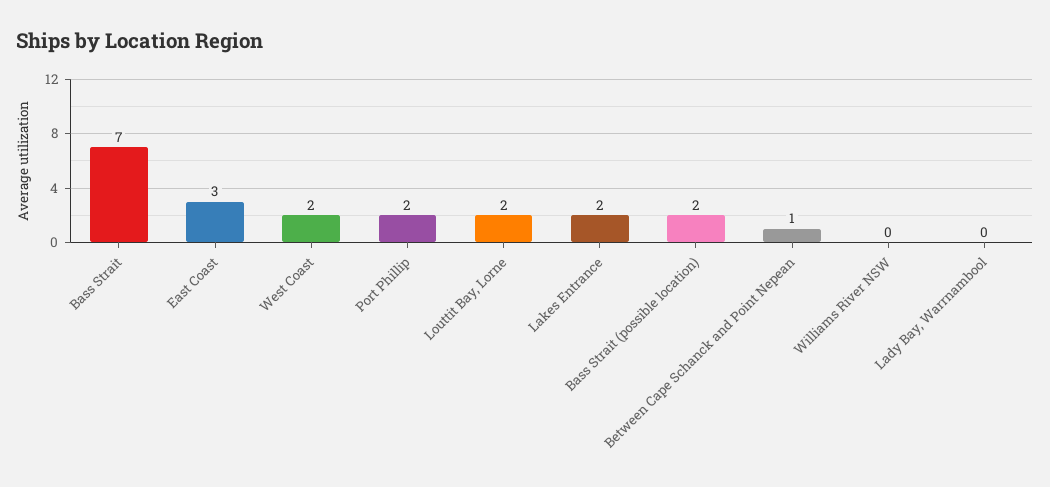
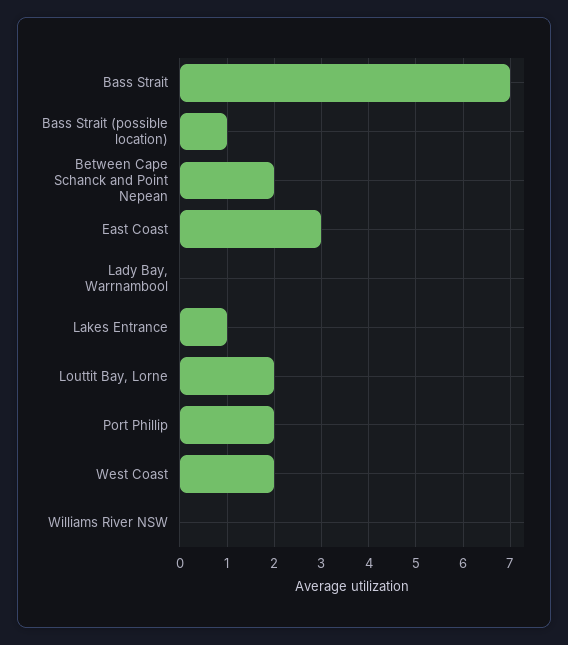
Lakes Entrance: 2 -> 1
Bass Strait (possible location): 2 -> 1
Between Cape Schanck and Point Nepean: 1 -> 2

